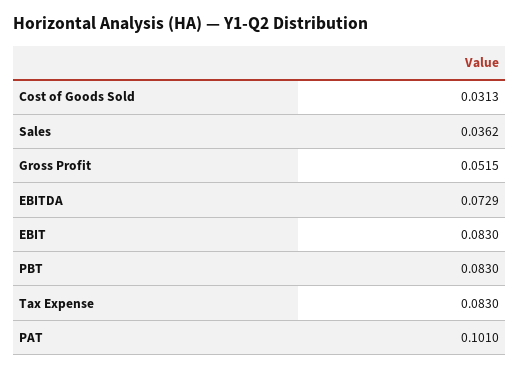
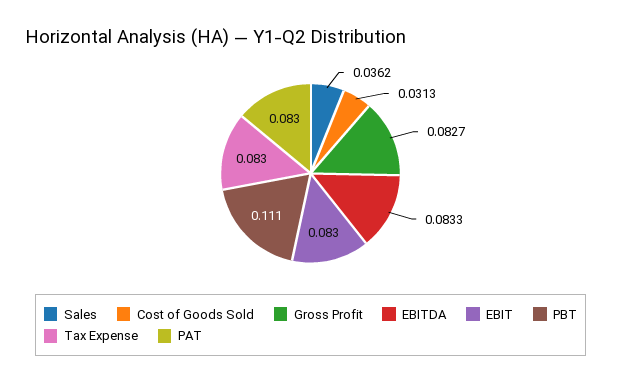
Gross Profit: 0.0515 -> 0.0827
EBITDA: 0.0729 -> 0.0833
PBT: 0.083 -> 0.111
PAT: 0.101 -> 0.083

